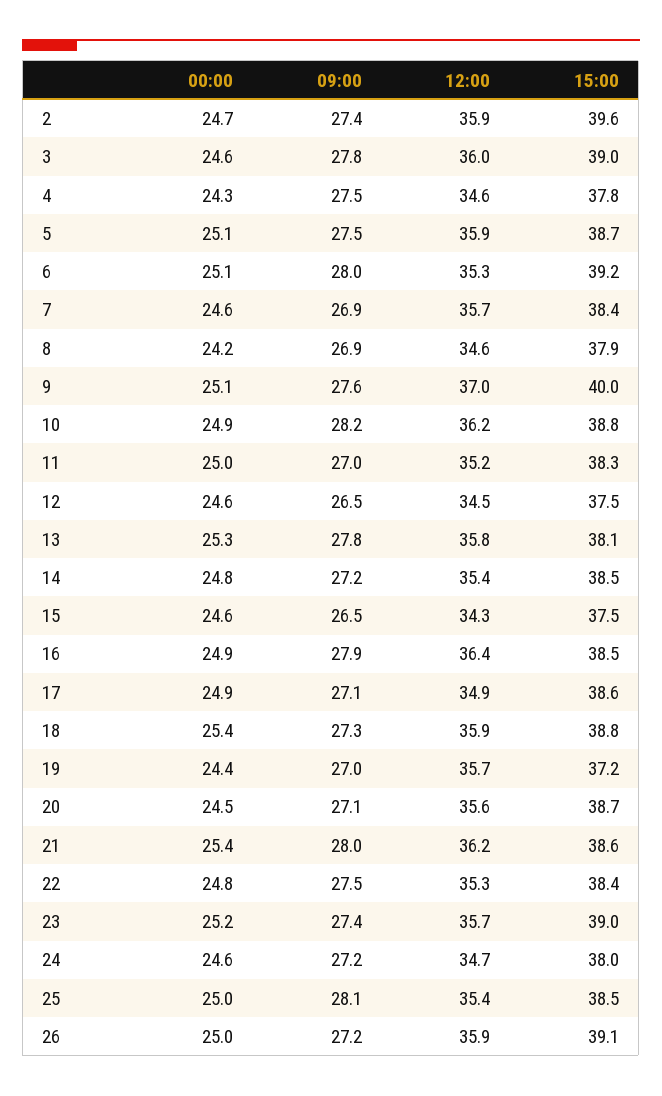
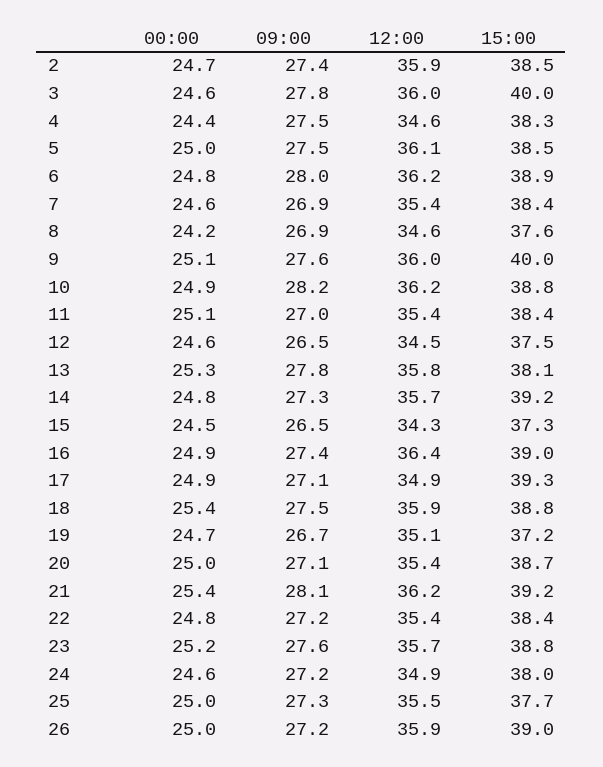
15:00, 2: 39.6 -> 38.5
15:00, 3: 39 -> 40
00:00, 4: 24.3 -> 24.4
15:00, 4: 37.8 -> 38.3
00:00, 5: 25.1 -> 25
12:00, 5: 35.9 -> 36.1
15:00, 5: 38.7 -> 38.5
00:00, 6: 25.1 -> 24.8
12:00, 6: 35.3 -> 36.2
15:00, 6: 39.2 -> 38.9
12:00, 7: 35.7 -> 35.4
15:00, 8: 37.9 -> 37.6
12:00, 9: 37 -> 36
00:00, 11: 25 -> 25.1
12:00, 11: 35.2 -> 35.4
15:00, 11: 38.3 -> 38.4
09:00, 14: 27.2 -> 27.3
12:00, 14: 35.4 -> 35.7
15:00, 14: 38.5 -> 39.2
00:00, 15: 24.6 -> 24.5
15:00, 15: 37.5 -> 37.3
09:00, 16: 27.9 -> 27.4
15:00, 16: 38.5 -> 39
15:00, 17: 38.6 -> 39.3
09:00, 18: 27.3 -> 27.5
00:00, 19: 24.4 -> 24.7
09:00, 19: 27 -> 26.7
12:00, 19: 35.7 -> 35.1
00:00, 20: 24.5 -> 25
12:00, 20: 35.6 -> 35.4
09:00, 21: 28 -> 28.1
15:00, 21: 38.6 -> 39.2
09:00, 22: 27.5 -> 27.2
12:00, 22: 35.3 -> 35.4
09:00, 23: 27.4 -> 27.6
15:00, 23: 39 -> 38.8
12:00, 24: 34.7 -> 34.9
09:00, 25: 28.1 -> 27.3
12:00, 25: 35.4 -> 35.5
15:00, 25: 38.5 -> 37.7
15:00, 26: 39.1 -> 39

